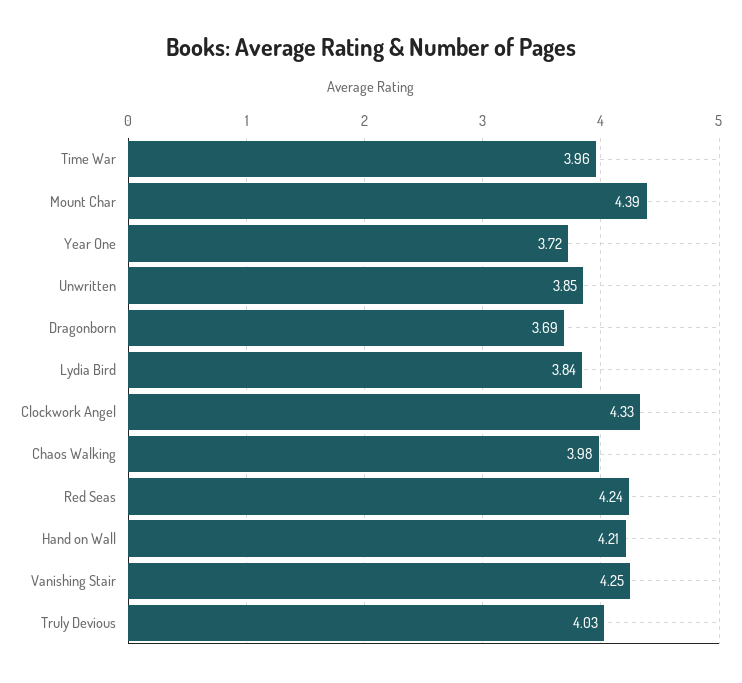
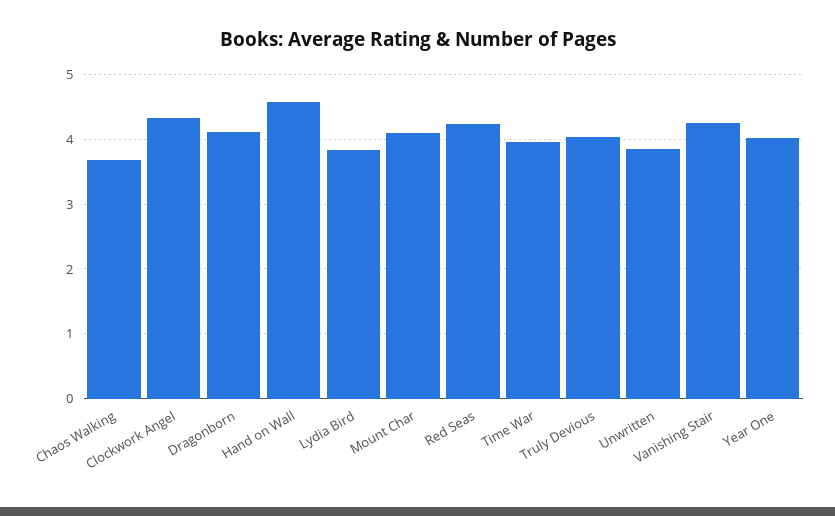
Mount Char: 4.39 -> 4.1
Year One: 3.72 -> 4
Dragonborn: 3.69 -> 4.1
Chaos Walking: 3.98 -> 3.7
Hand on Wall: 4.21 -> 4.6

